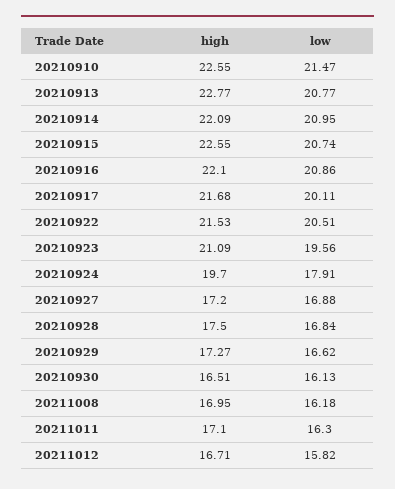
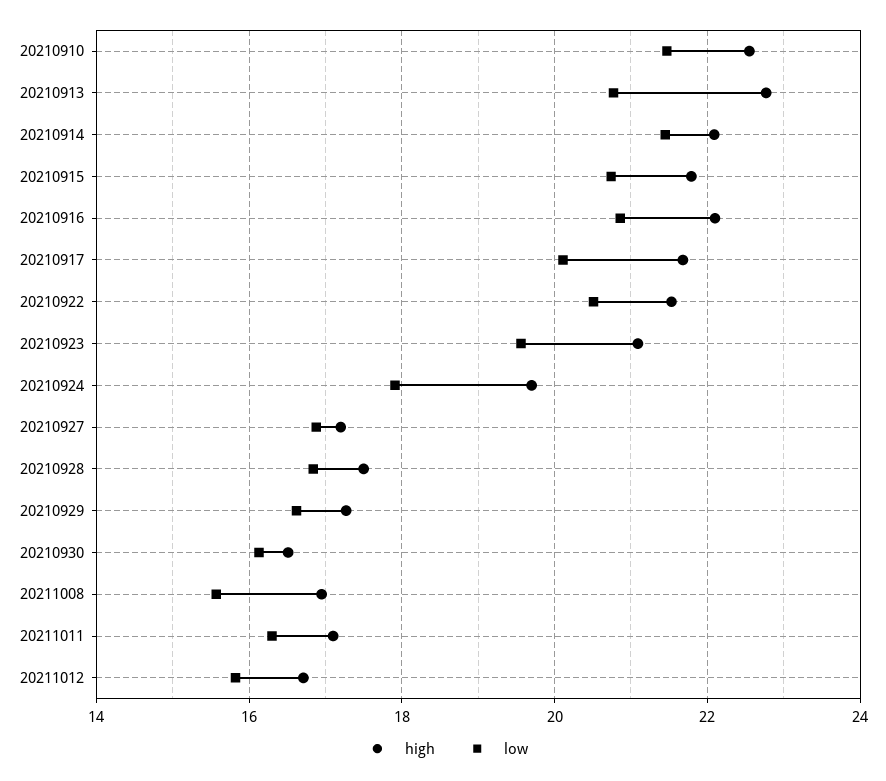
low, 20210914: 20.95 -> 21.4
high, 20210915: 22.55 -> 21.8
low, 20211008: 16.18 -> 15.6

